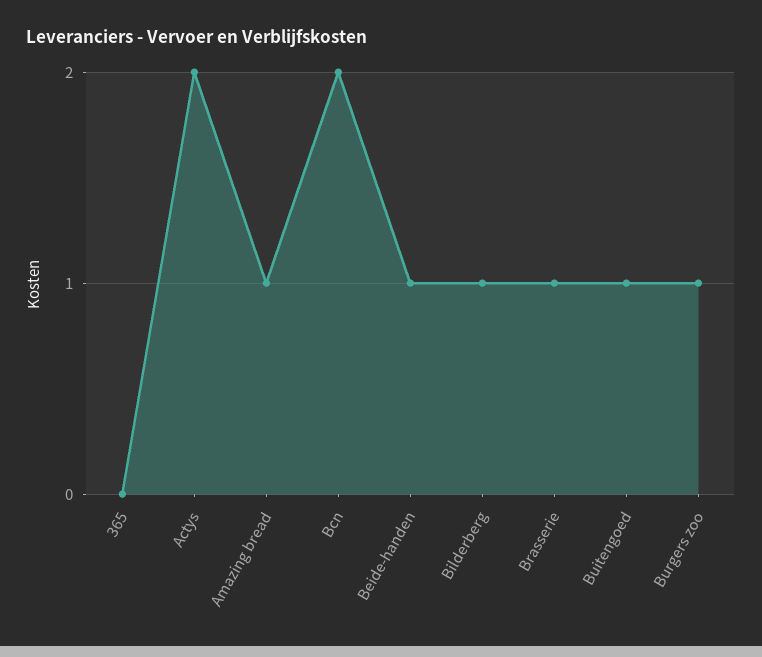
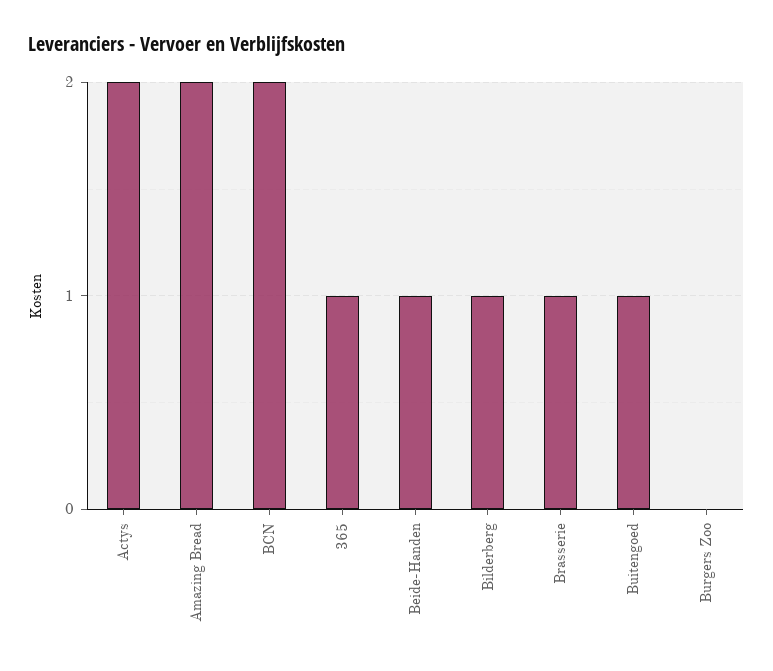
365: 0 -> 1
Amazing bread: 1 -> 2
Burgers zoo: 1 -> 0

